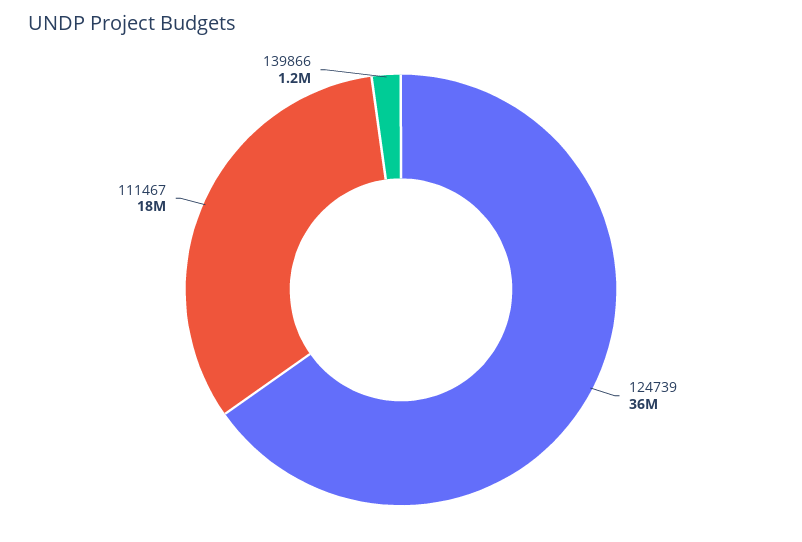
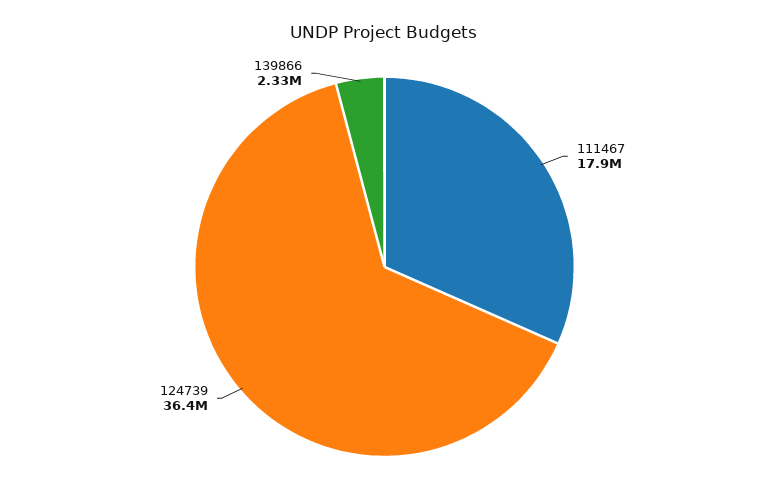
139866: 1200000 -> 2330000

